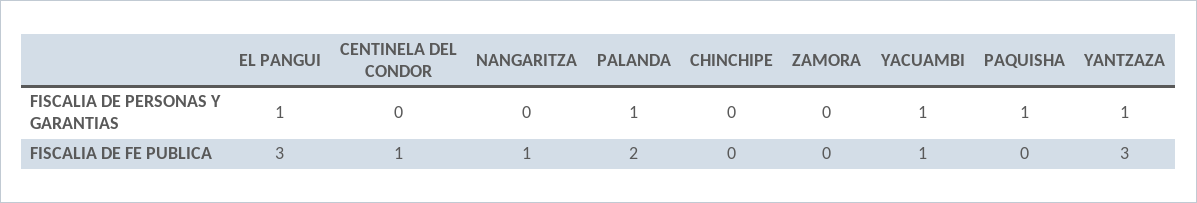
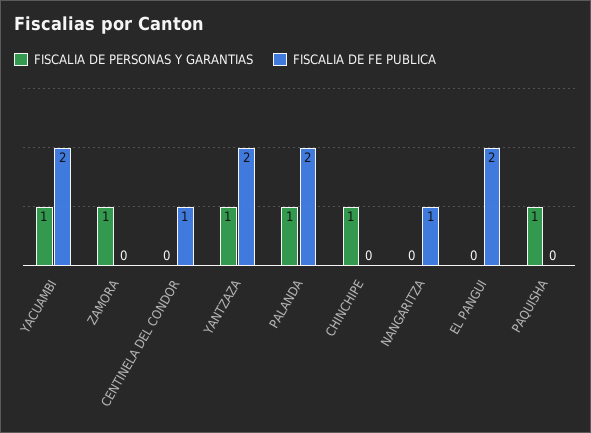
FISCALIA DE PERSONAS Y GARANTIAS, EL PANGUI: 1 -> 0
FISCALIA DE PERSONAS Y GARANTIAS, CHINCHIPE: 0 -> 1
FISCALIA DE PERSONAS Y GARANTIAS, ZAMORA: 0 -> 1
FISCALIA DE FE PUBLICA, EL PANGUI: 3 -> 2
FISCALIA DE FE PUBLICA, YACUAMBI: 1 -> 2
FISCALIA DE FE PUBLICA, YANTZAZA: 3 -> 2

